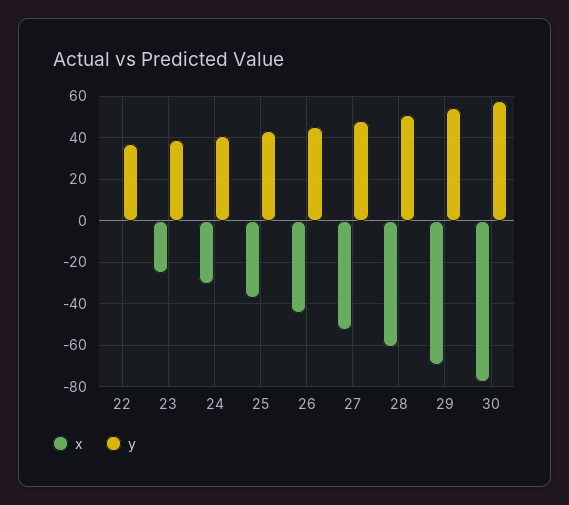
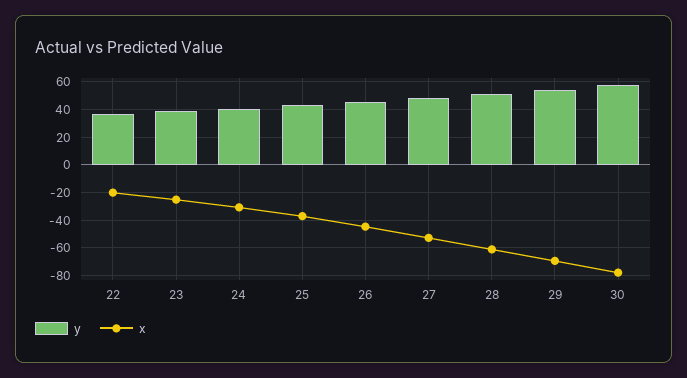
x, 22: 0 -> -20

